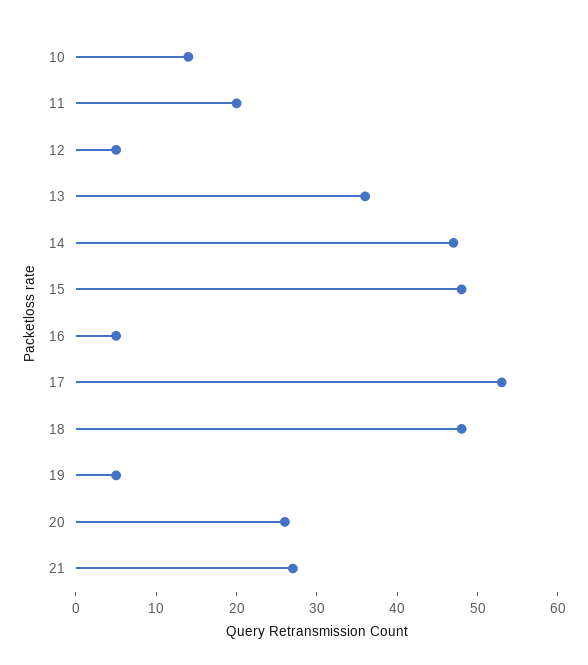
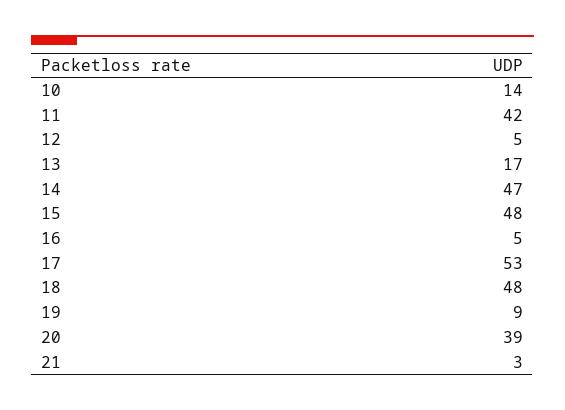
11: 20 -> 42
13: 36 -> 17
19: 5 -> 9
20: 26 -> 39
21: 27 -> 3

